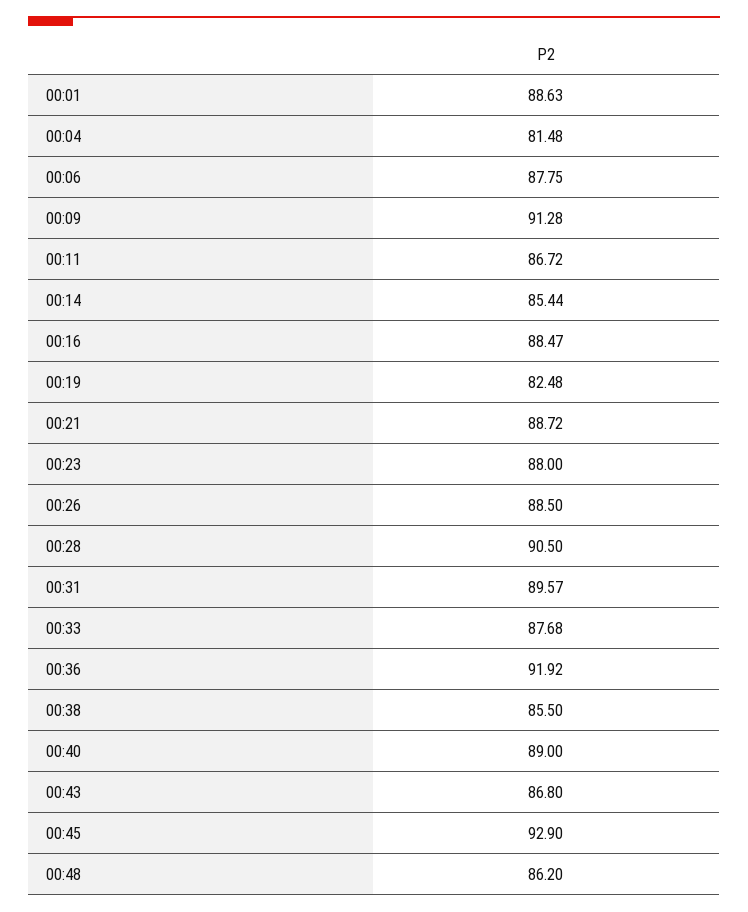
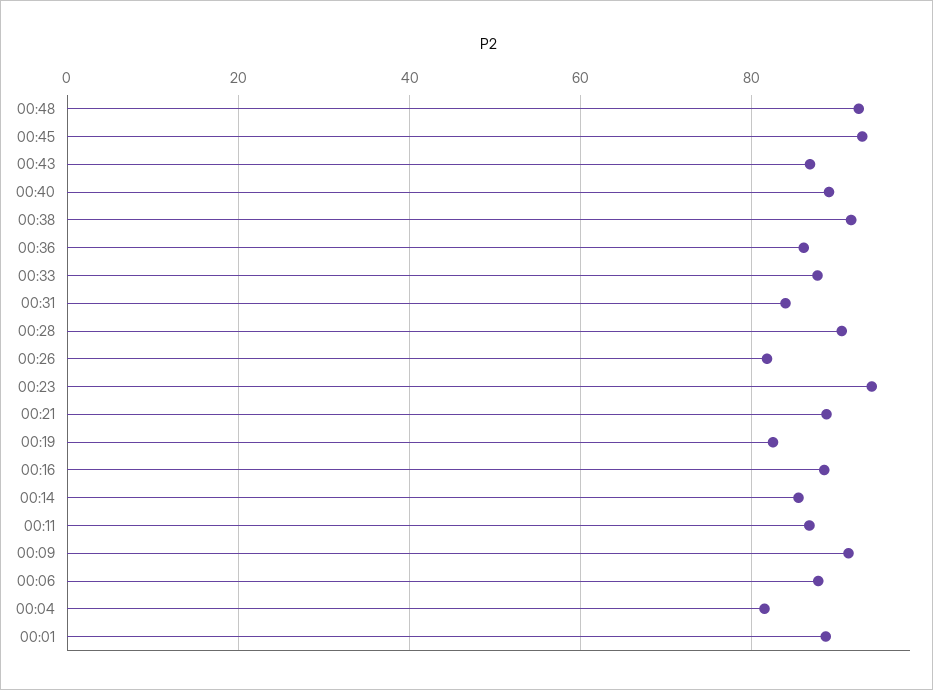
00:23: 88 -> 94
00:26: 88.5 -> 82
00:31: 89.57 -> 84
00:36: 91.92 -> 86
00:38: 85.5 -> 92
00:48: 86.2 -> 92

